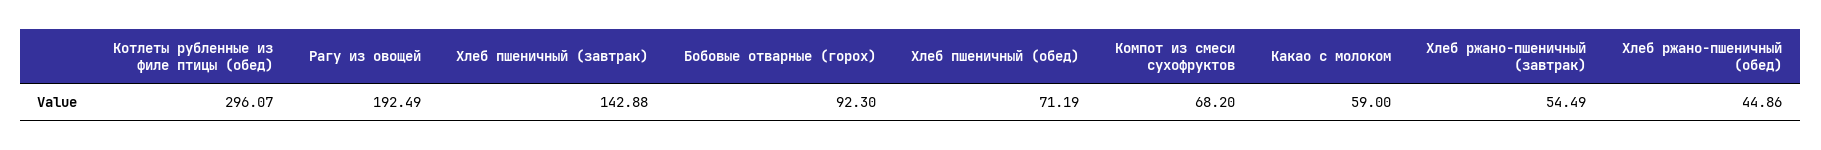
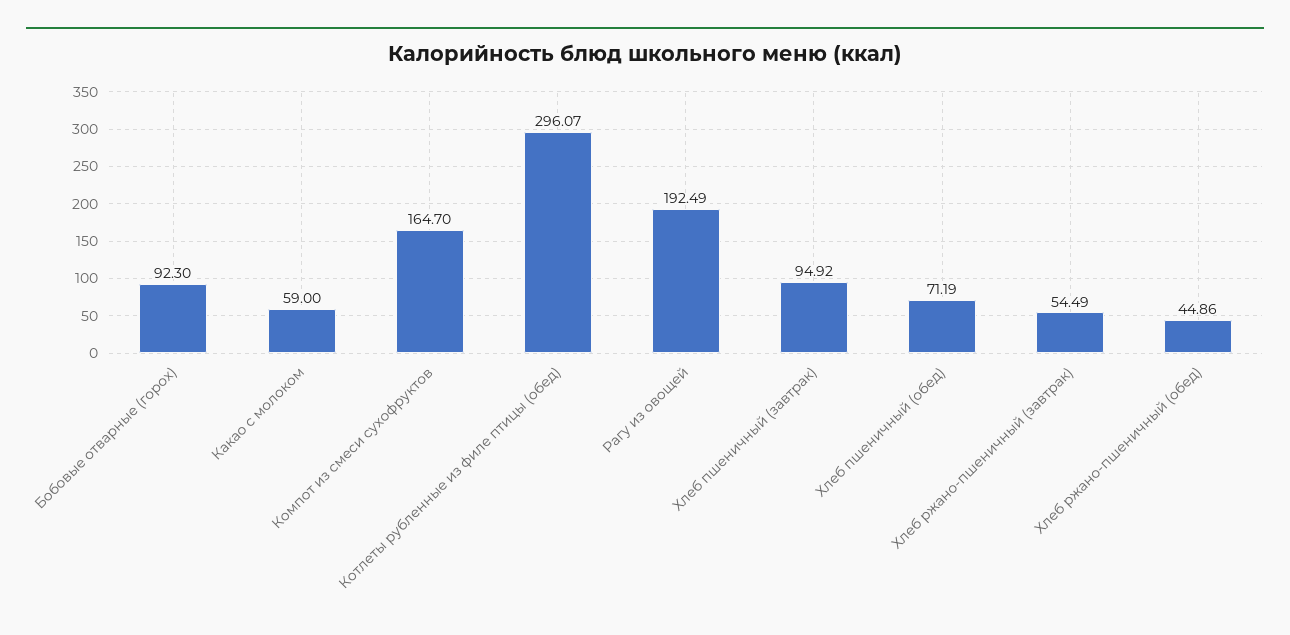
Хлеб пшеничный (завтрак): 142.88 -> 94.92
Компот из смеси сухофруктов: 68.2 -> 164.7

